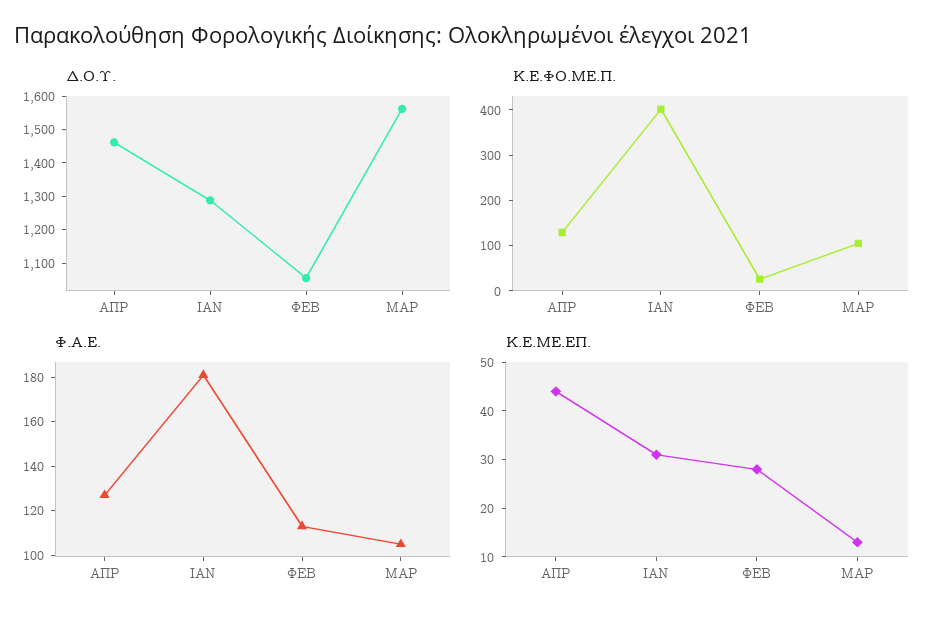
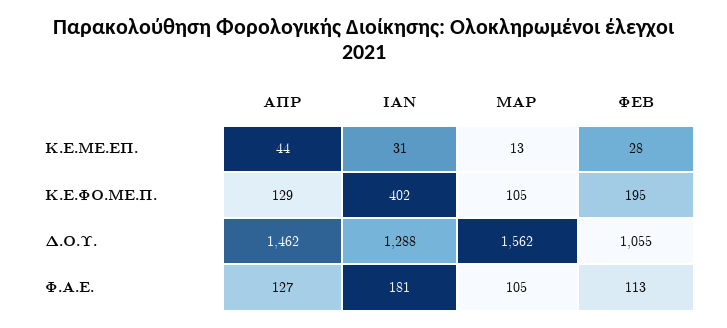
Κ.Ε.ΦΟ.ΜΕ.Π., ΦΕΒ: 20 -> 195

